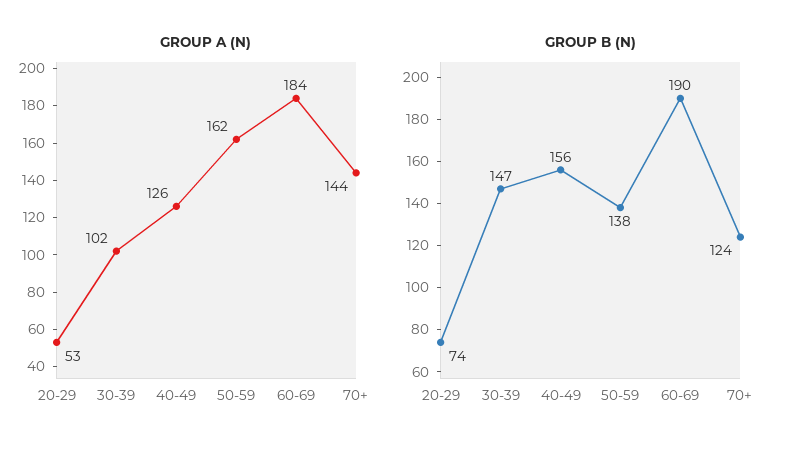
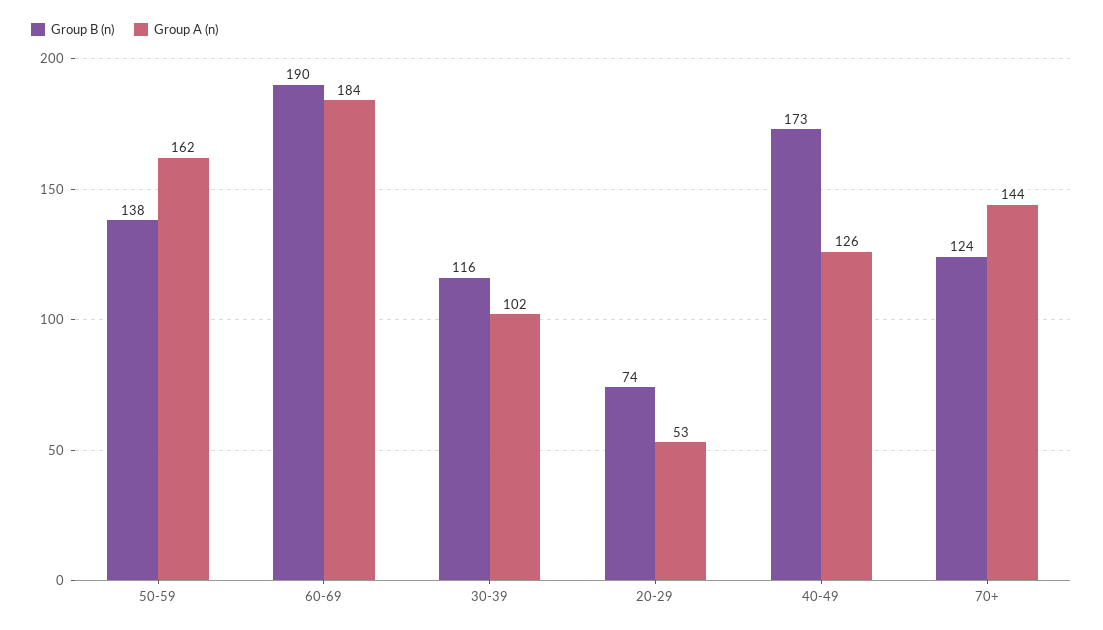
GROUP B (N), 30-39: 147 -> 116
GROUP B (N), 40-49: 156 -> 173

